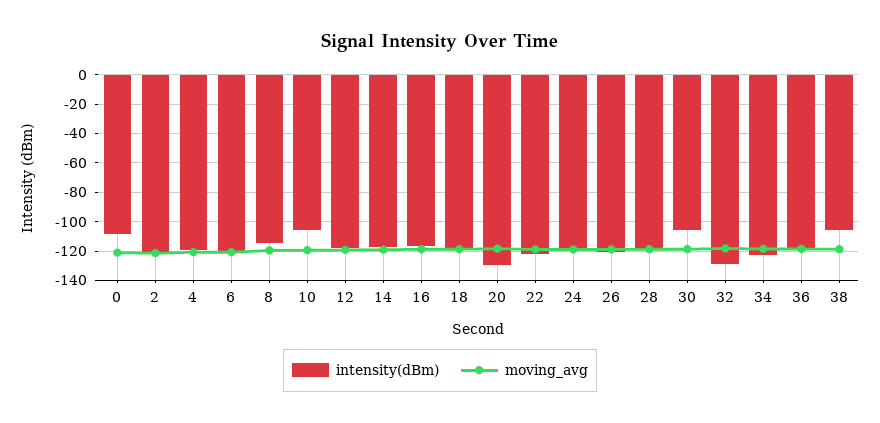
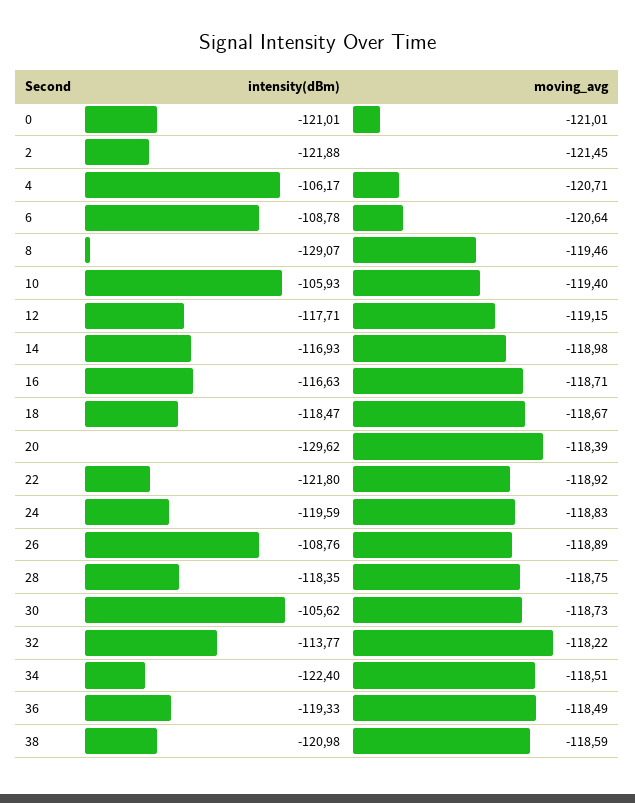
intensity(dBm), 0: -110 -> -121.01
intensity(dBm), 4: -120 -> -106.17
intensity(dBm), 6: -120 -> -108.78
intensity(dBm), 8: -115 -> -129.07
intensity(dBm), 26: -120 -> -108.76
intensity(dBm), 32: -130 -> -113.77
intensity(dBm), 38: -105 -> -120.98

